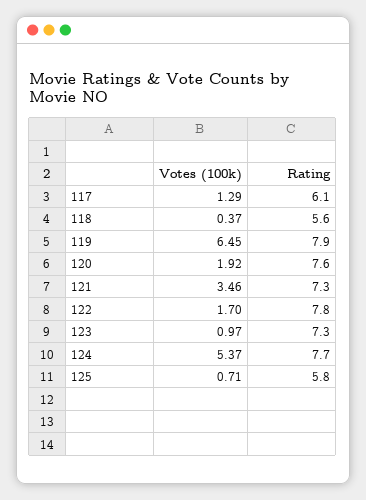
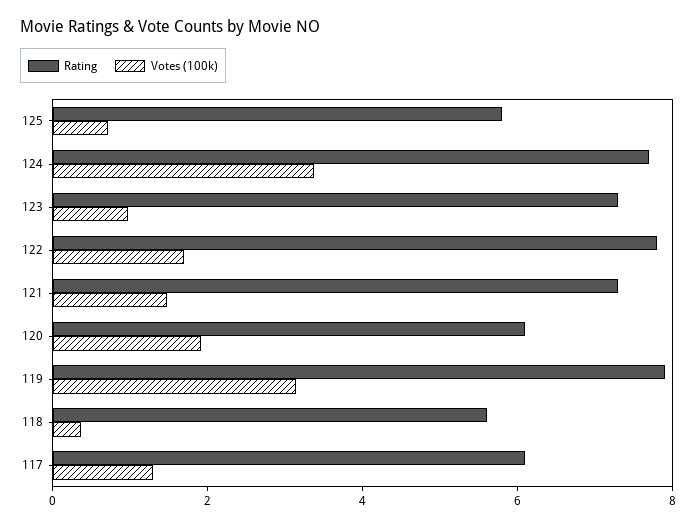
Votes (100k), 119: 6.45 -> 3
Rating, 120: 7.6 -> 6
Votes (100k), 121: 3.46 -> 1.5
Votes (100k), 124: 5.37 -> 3.5

